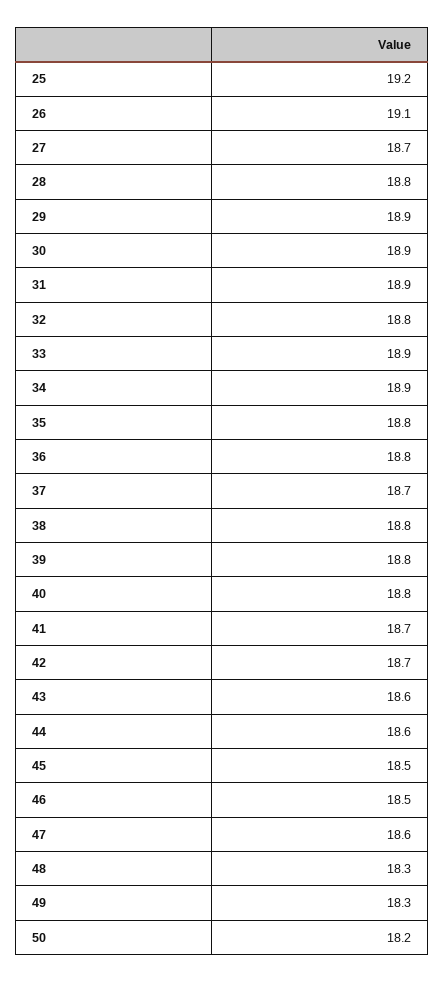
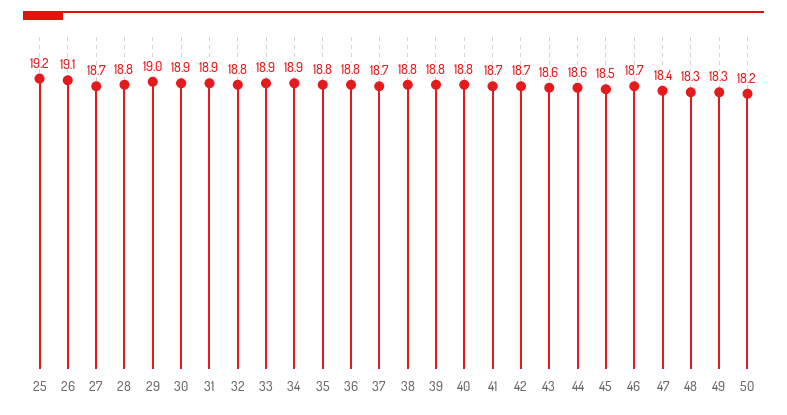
29: 18.9 -> 19
46: 18.5 -> 18.7
47: 18.6 -> 18.4

